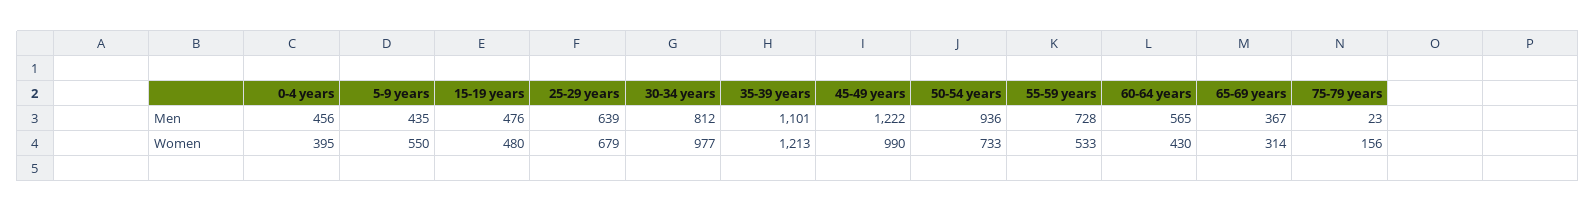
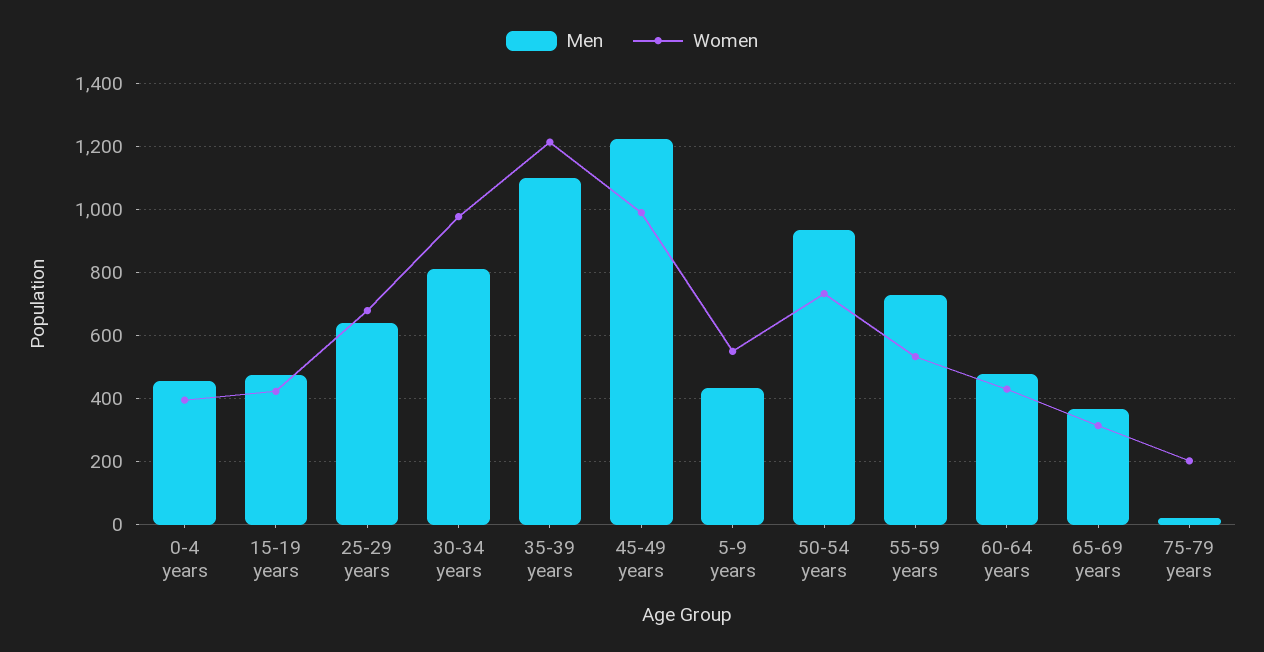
Men, 60-64 years: 565 -> 480
Women, 15-19 years: 480 -> 420
Women, 75-79 years: 156 -> 200

